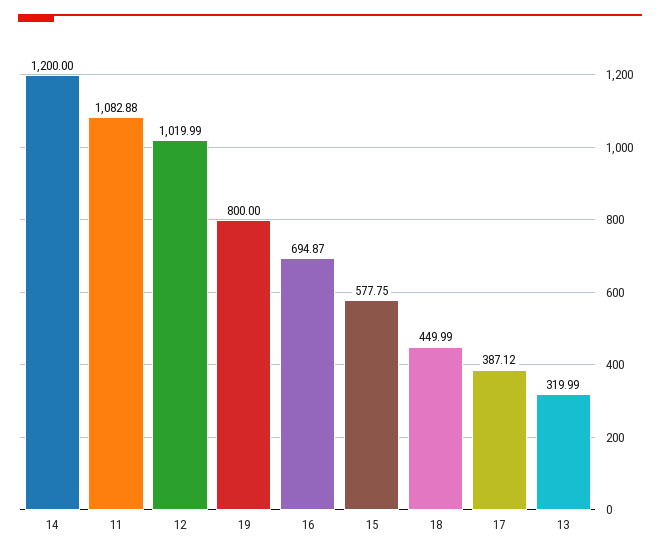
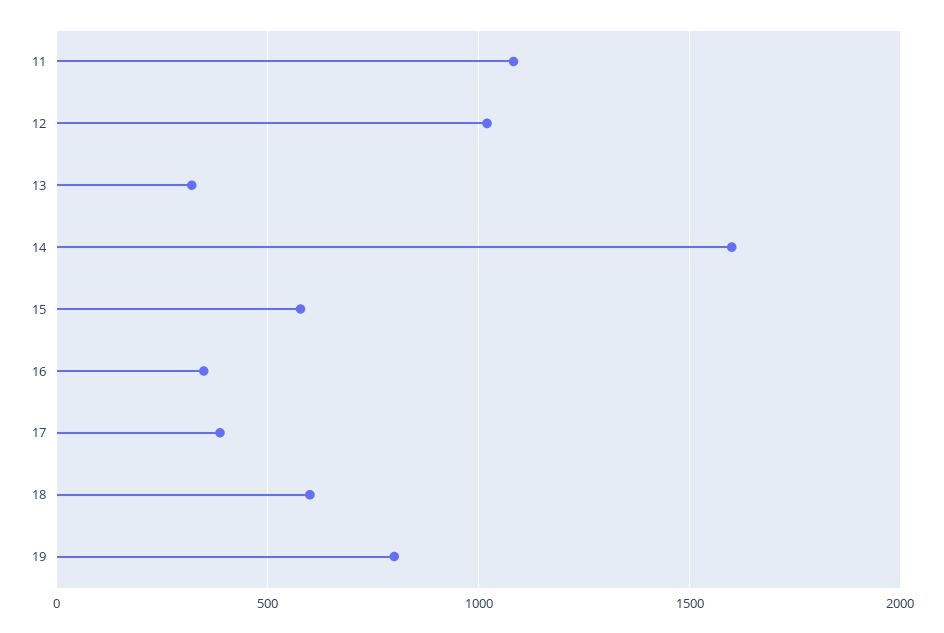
14: 1200 -> 1600
16: 694.87 -> 350
18: 449.99 -> 600

